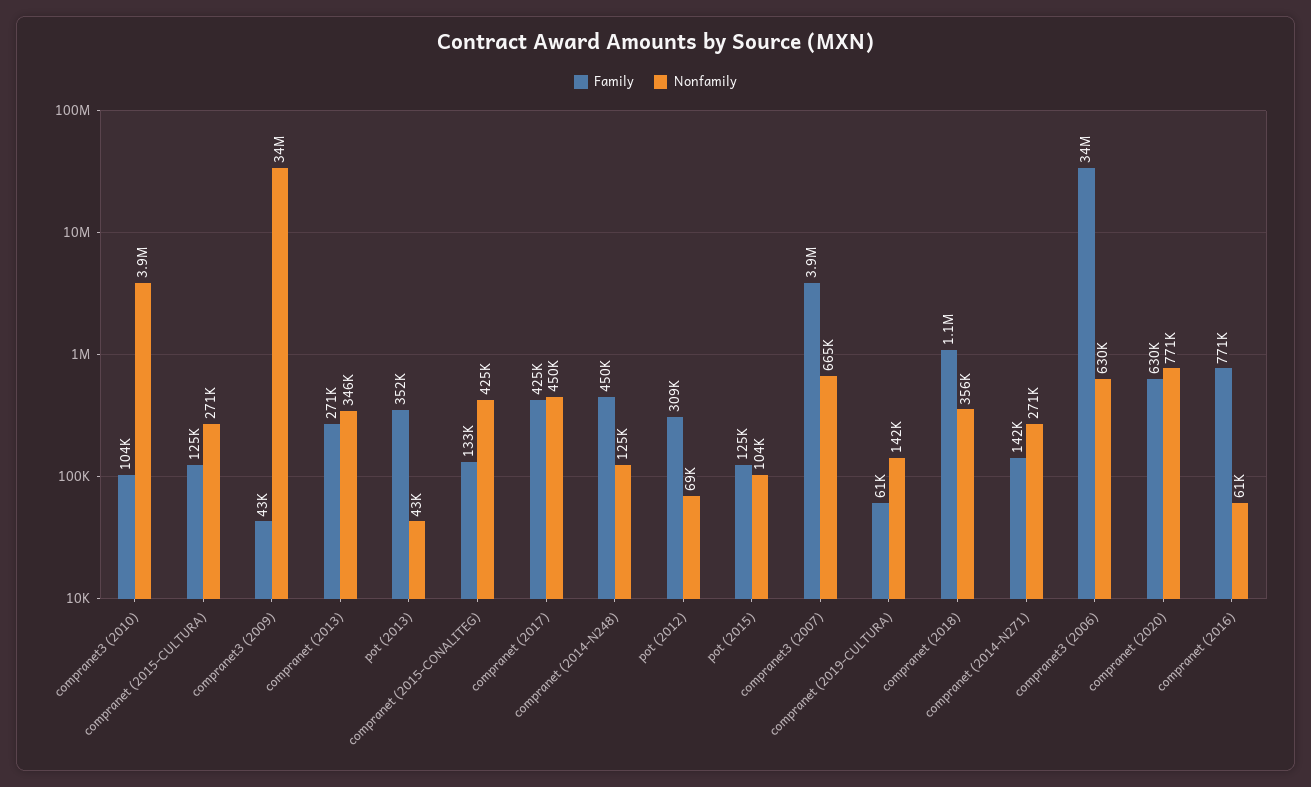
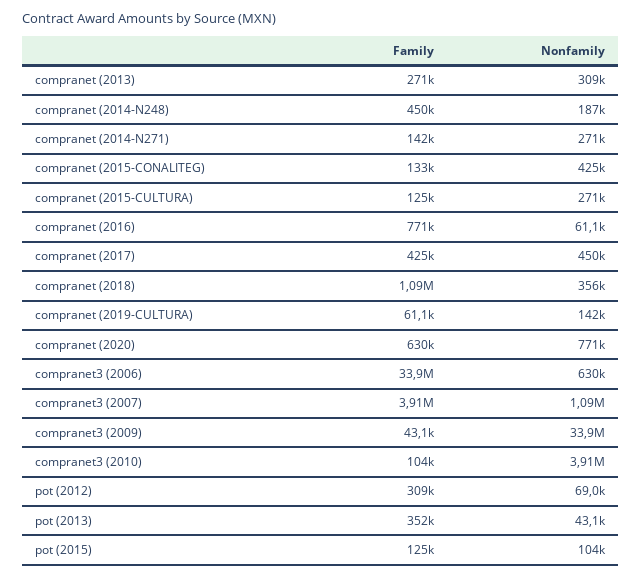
Nonfamily, compranet (2013): 346000 -> 309000
Nonfamily, compranet (2014-N248): 125000 -> 187000
Nonfamily, compranet3 (2007): 665000 -> 1090000

